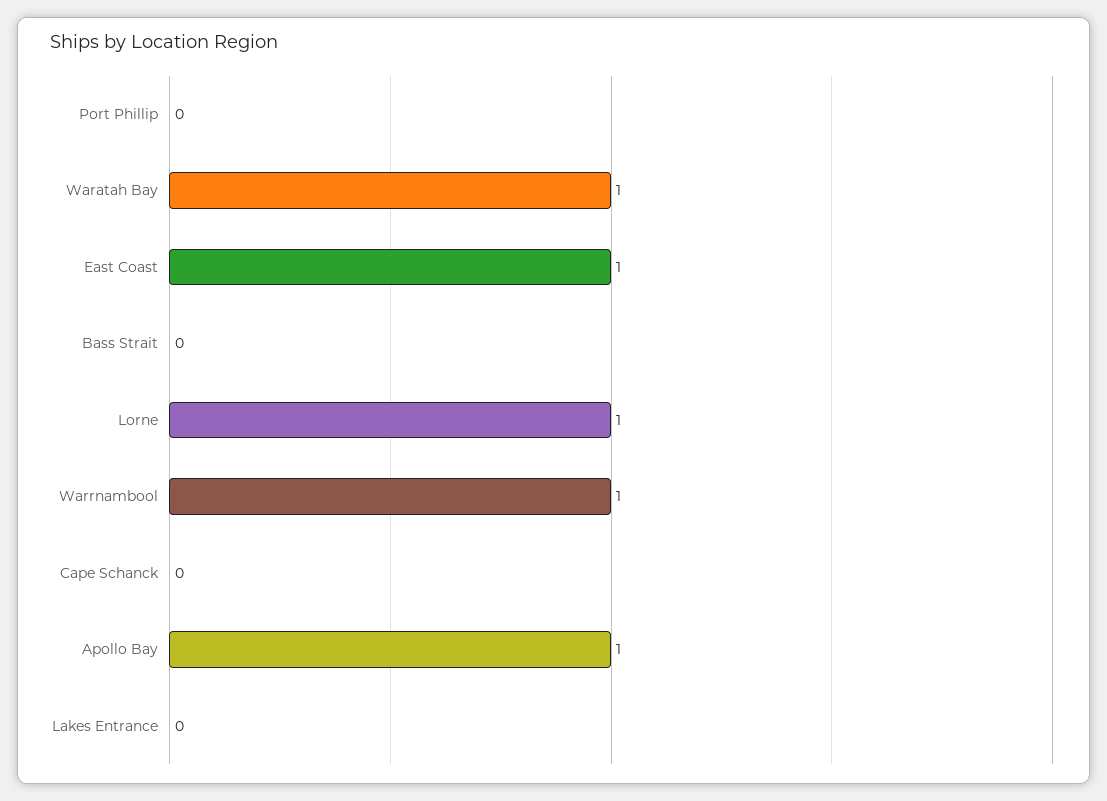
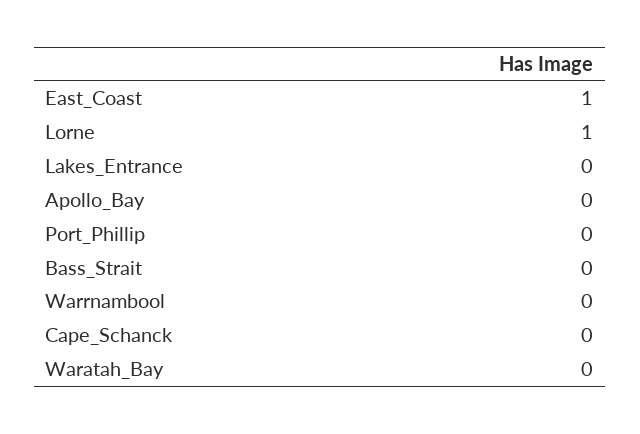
Waratah Bay: 1 -> 0
Warrnambool: 1 -> 0
Apollo Bay: 1 -> 0

